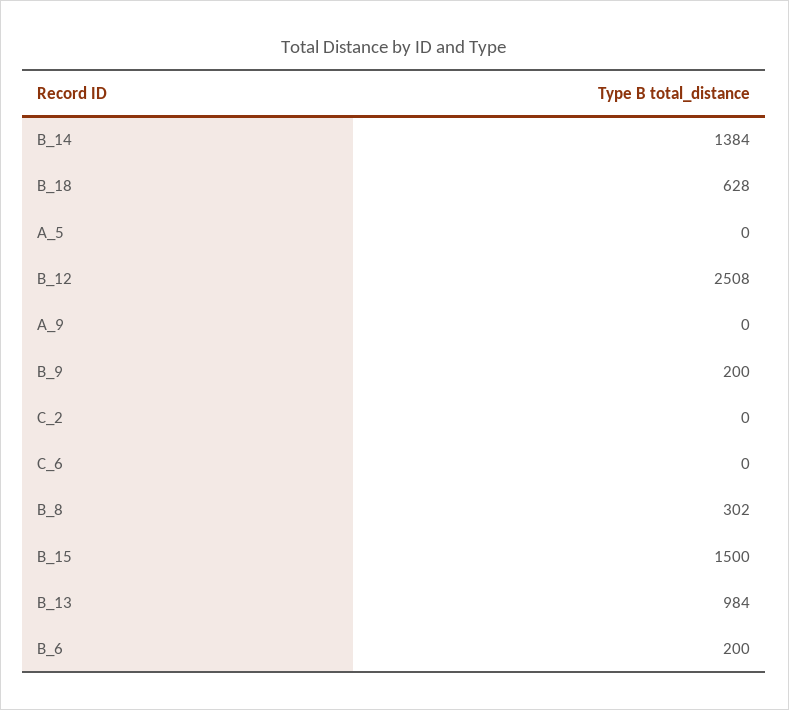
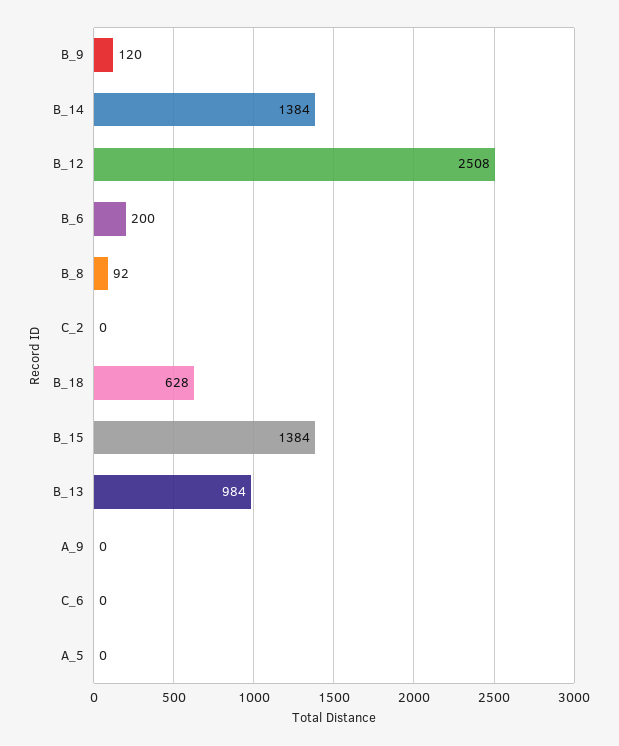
B_9: 200 -> 120
B_8: 302 -> 92
B_15: 1500 -> 1384

